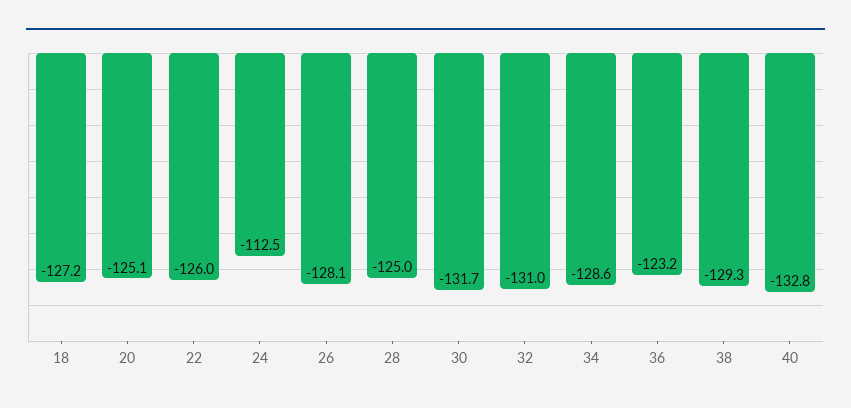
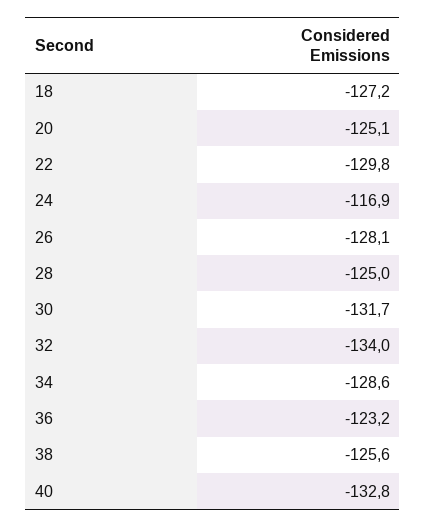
22: -126 -> -129.8
24: -112.5 -> -116.9
32: -131 -> -134
38: -129.3 -> -125.6

